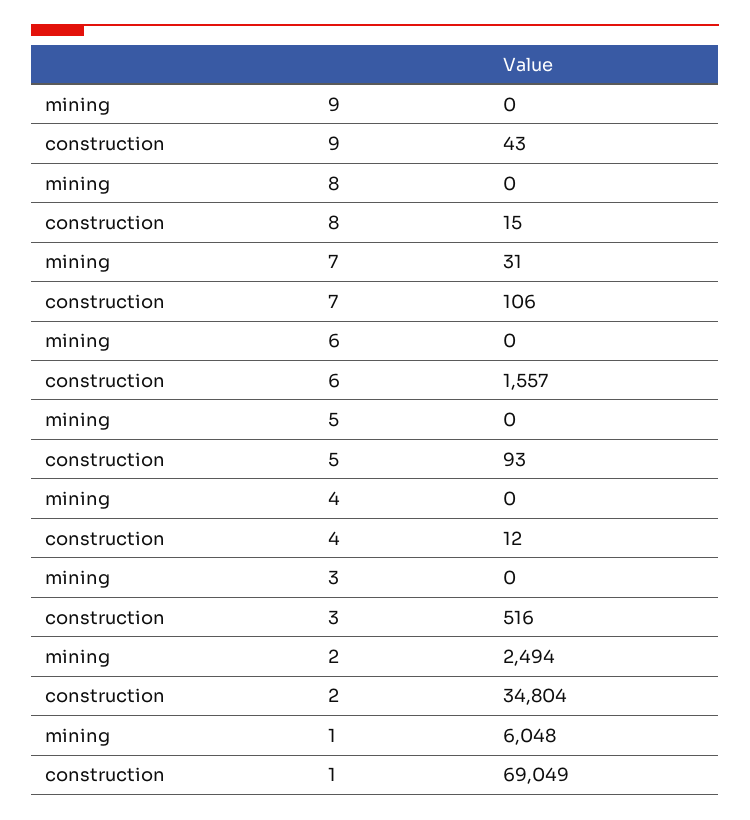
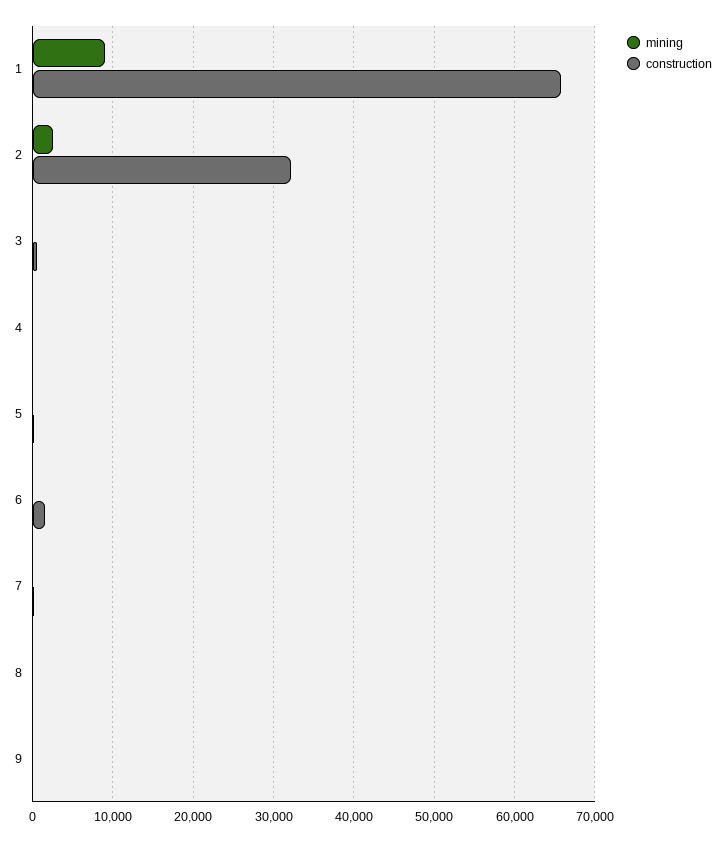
construction, 2: 34804 -> 32000
mining, 1: 6048 -> 9000
construction, 1: 69049 -> 66000

